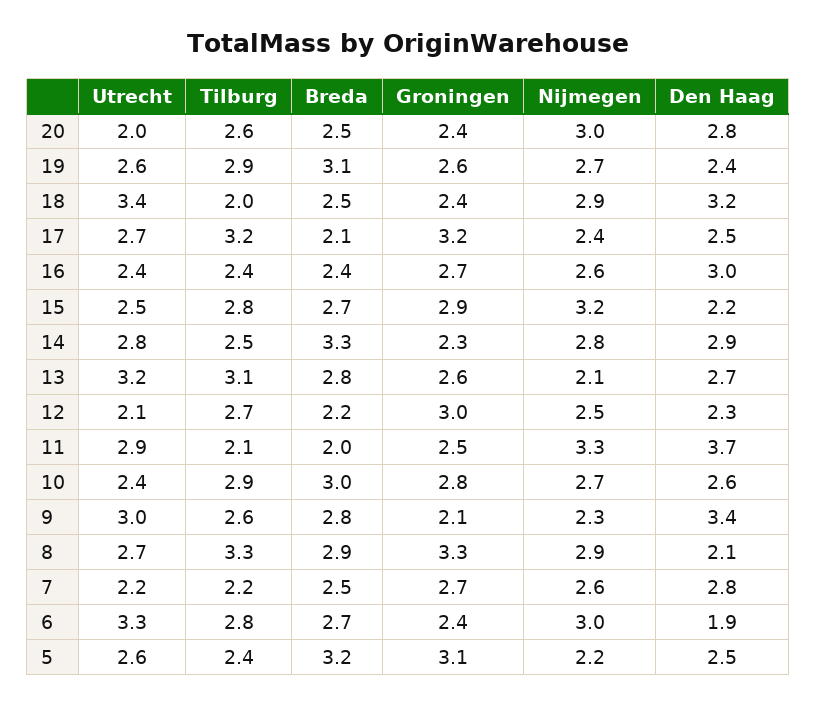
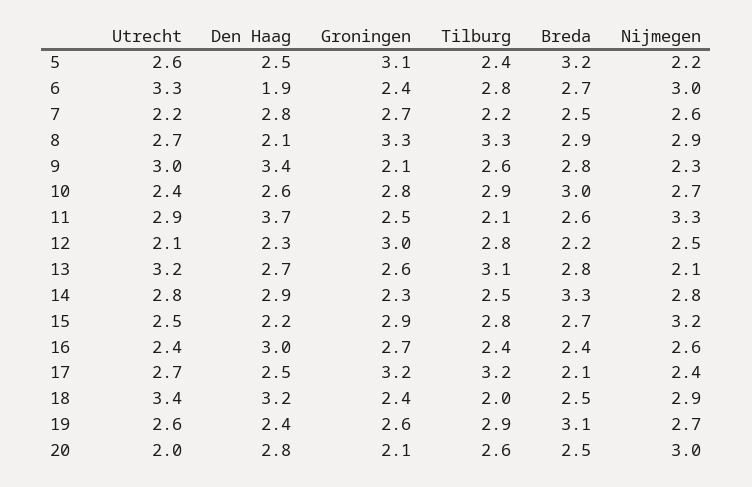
Groningen, 20: 2.4 -> 2.1
Tilburg, 12: 2.7 -> 2.8
Breda, 11: 2 -> 2.6

